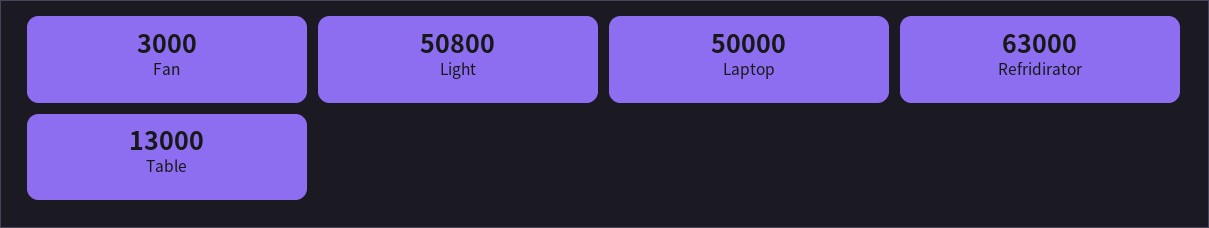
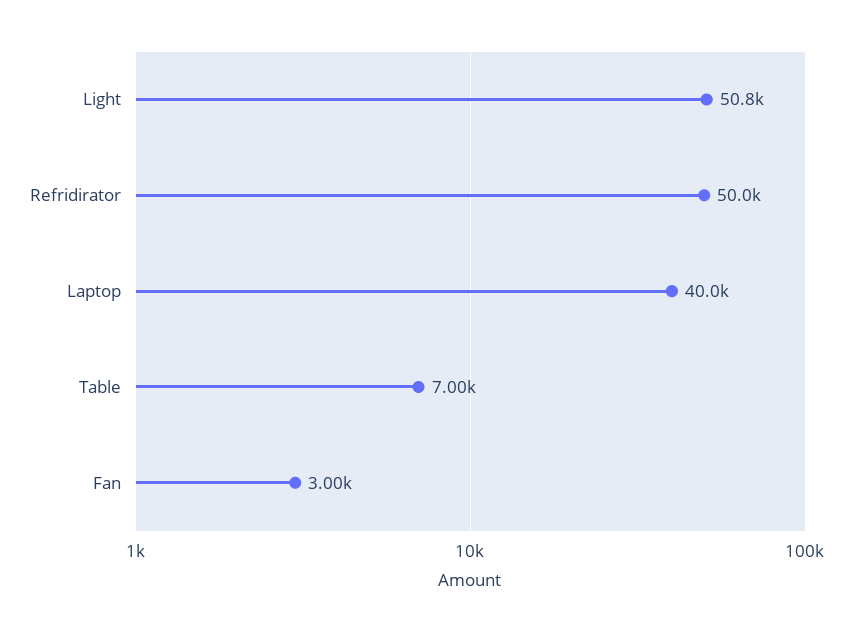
Laptop: 50000 -> 40000
Refridirator: 63000 -> 50000
Table: 13000 -> 7000

